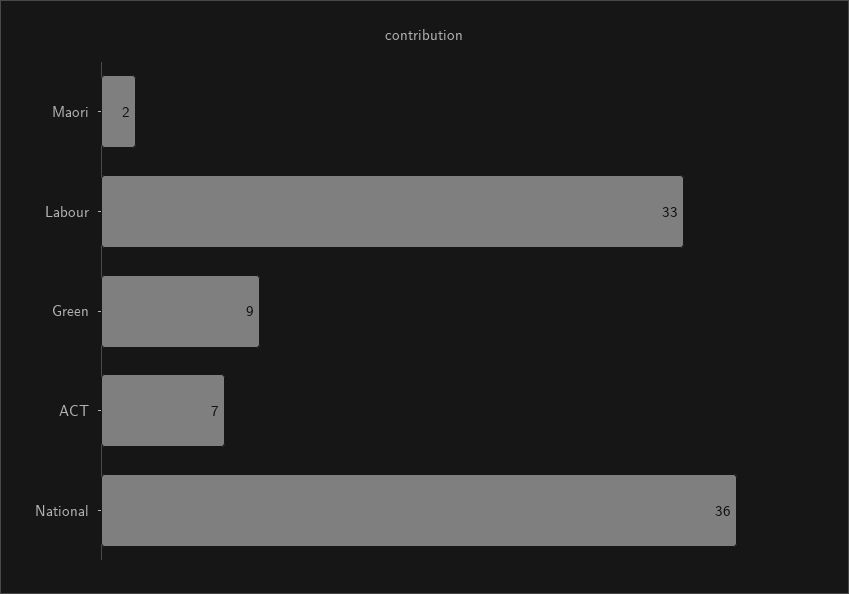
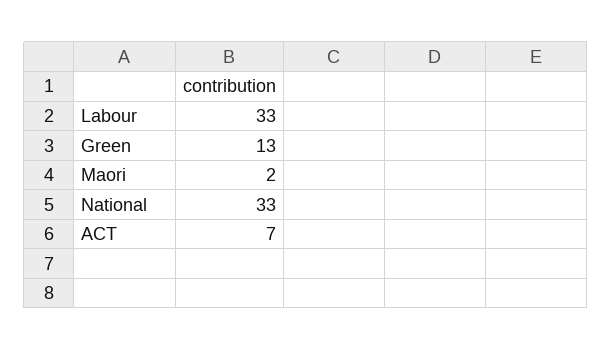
Green: 9 -> 13
National: 36 -> 33

